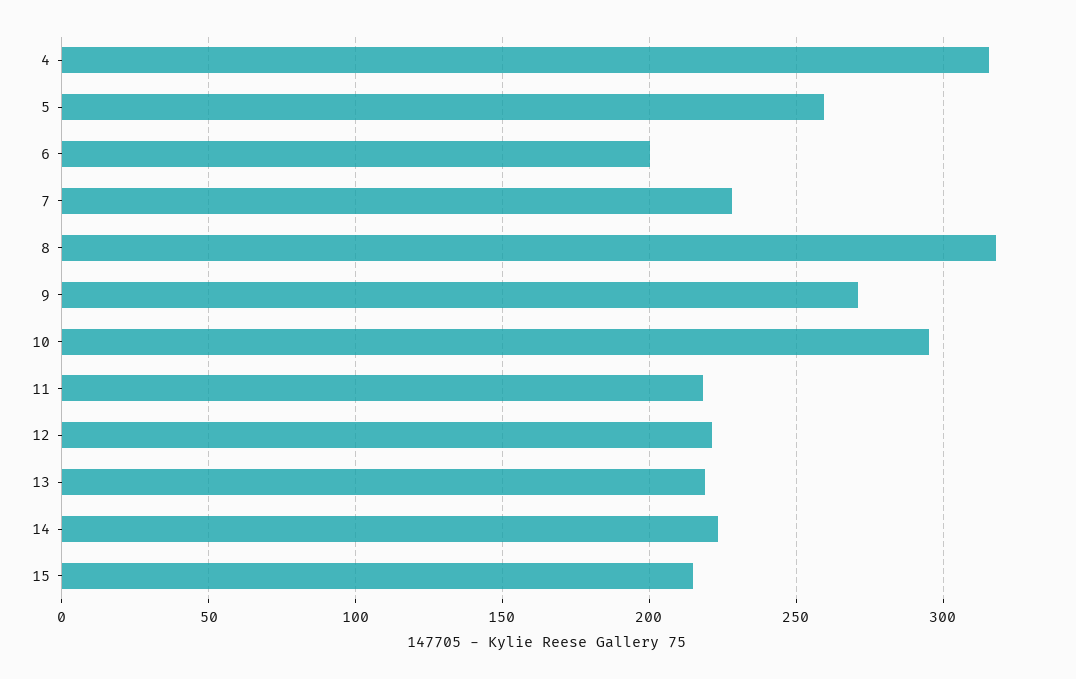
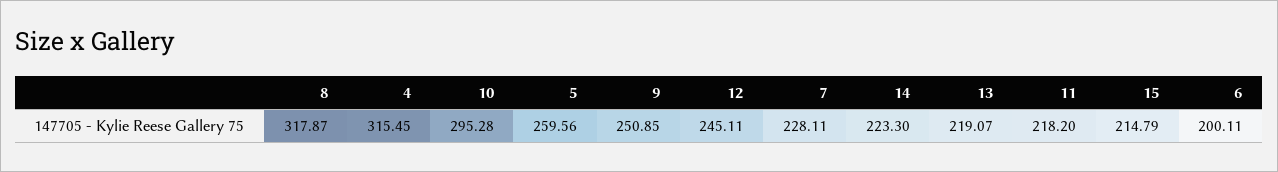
9: 270 -> 250.85
12: 220 -> 245.11

